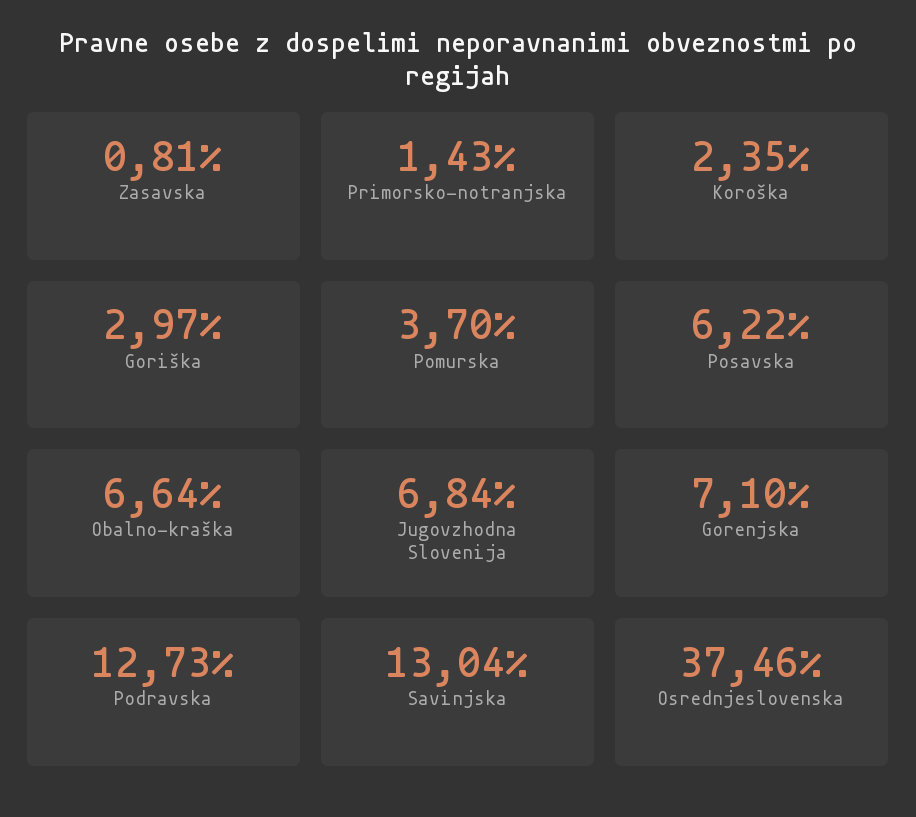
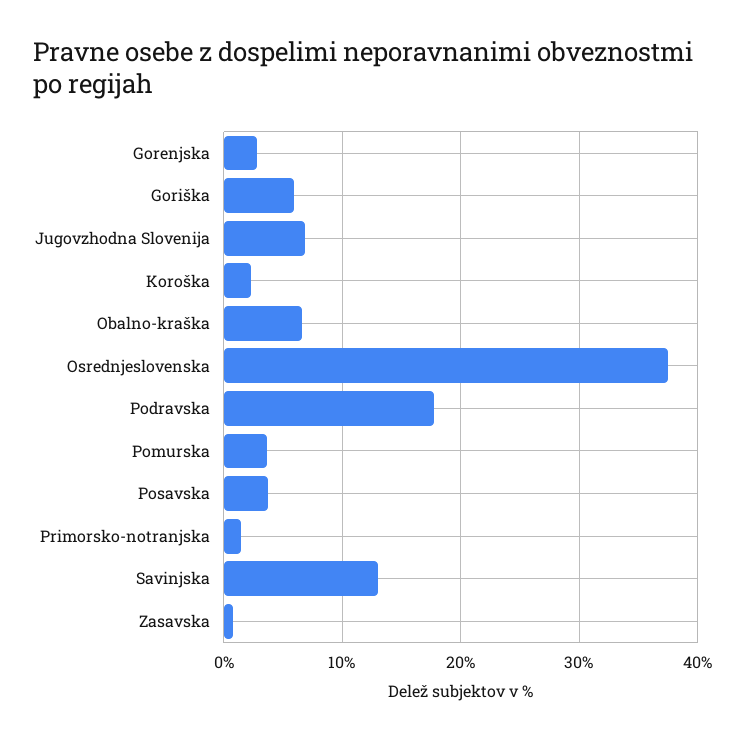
Goriška: 2.97 -> 6
Posavska: 6.22 -> 4
Gorenjska: 7.1 -> 3
Podravska: 12.73 -> 18

